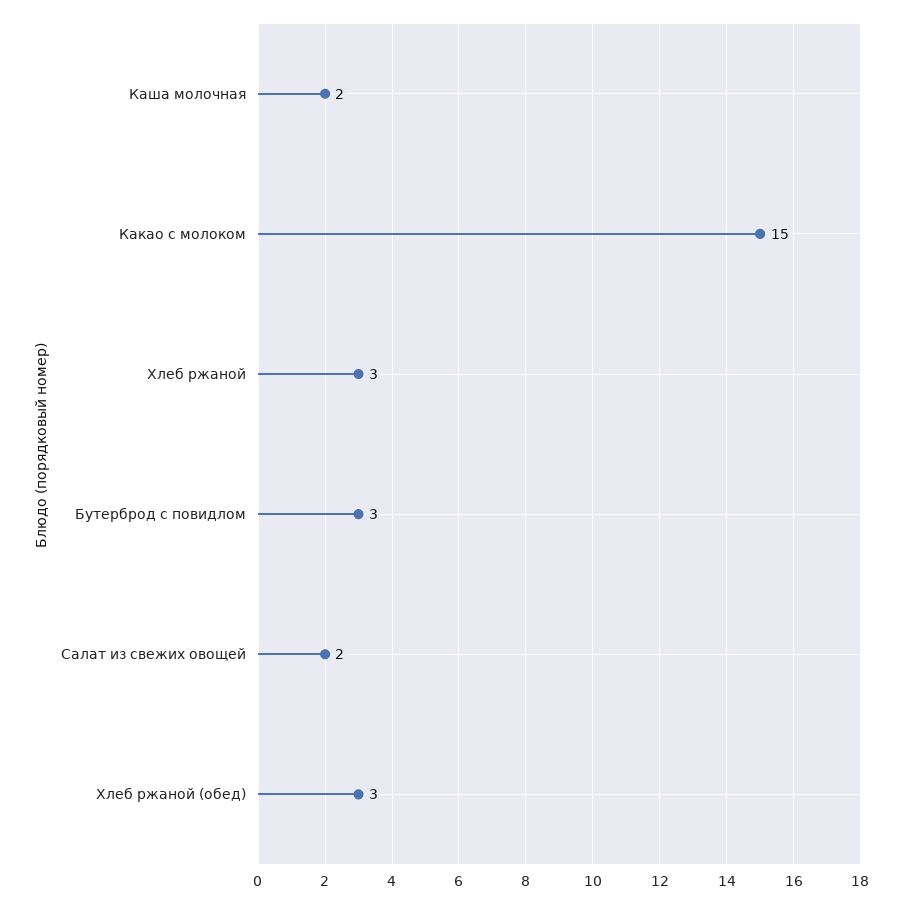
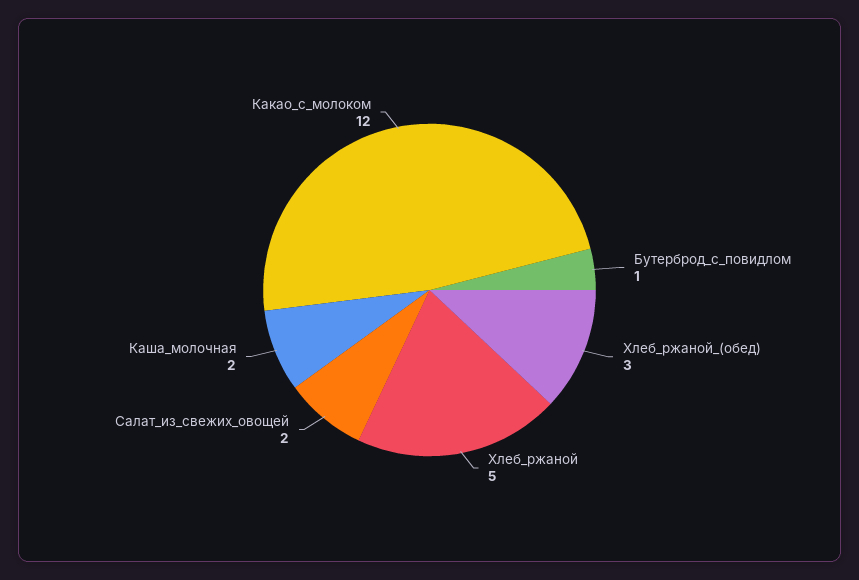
Какао с молоком: 15 -> 12
Хлеб ржаной: 3 -> 5
Бутерброд с повидлом: 3 -> 1

